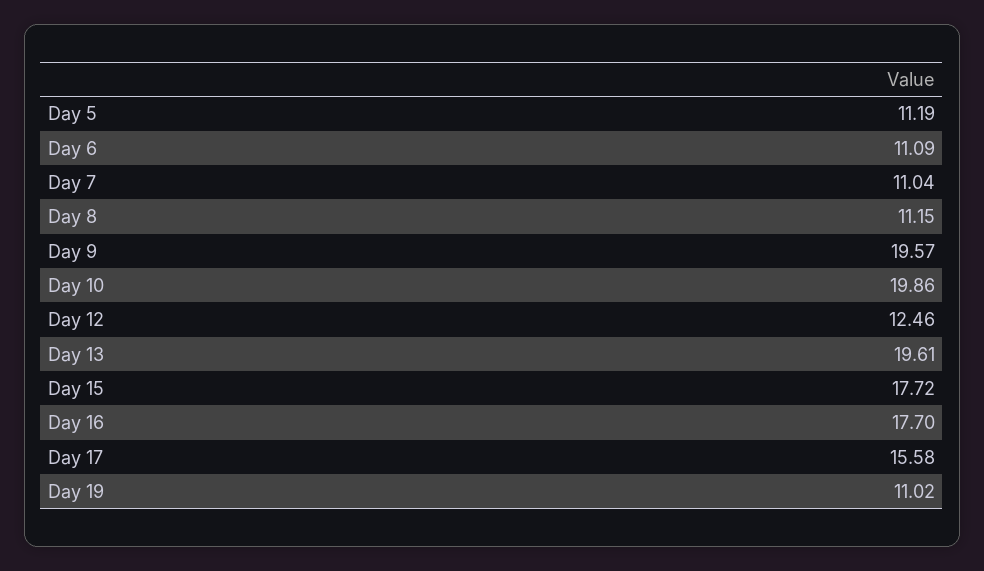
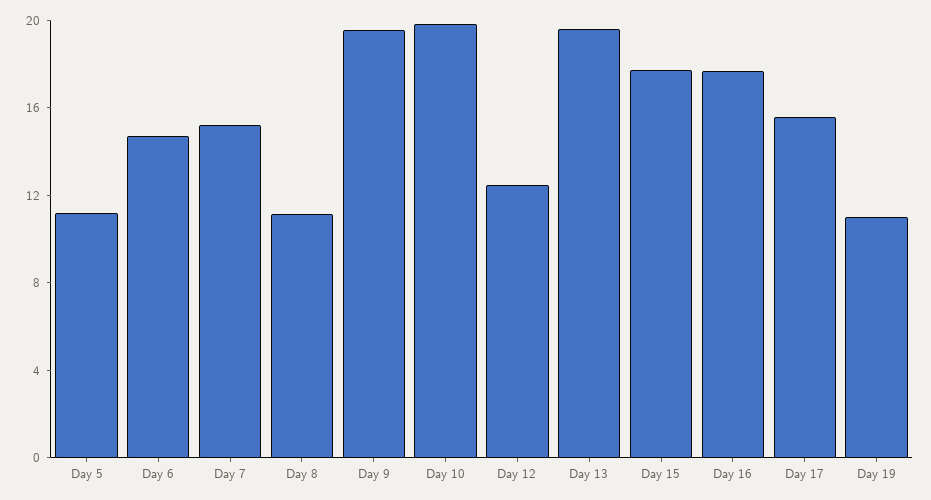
Day 6: 11.09 -> 15
Day 7: 11.04 -> 15

